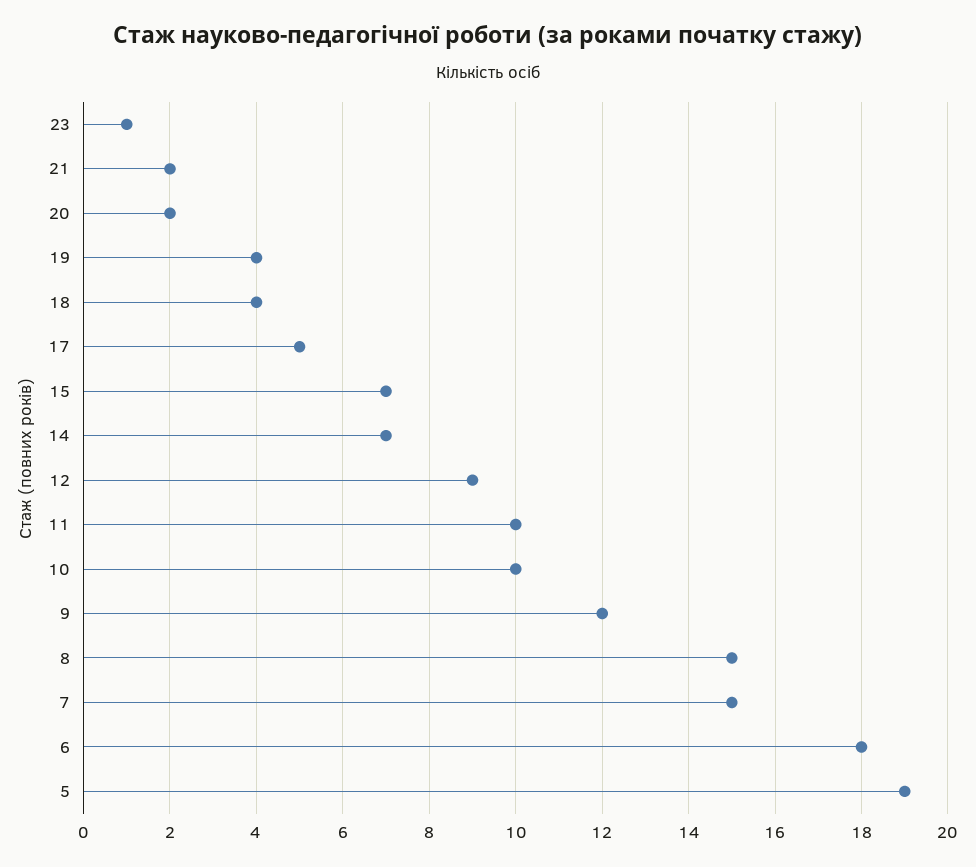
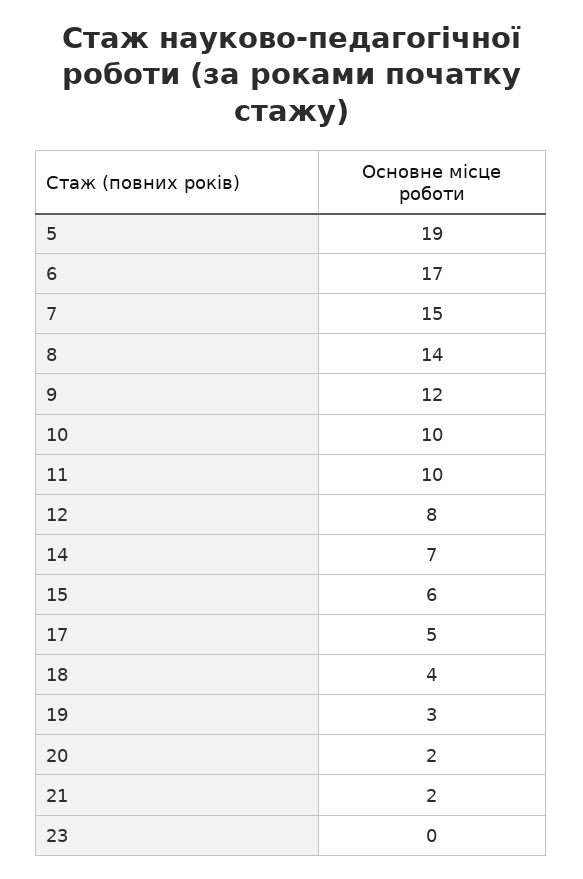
23: 1 -> 0
19: 4 -> 3
15: 7 -> 6
12: 9 -> 8
8: 15 -> 14
6: 18 -> 17

